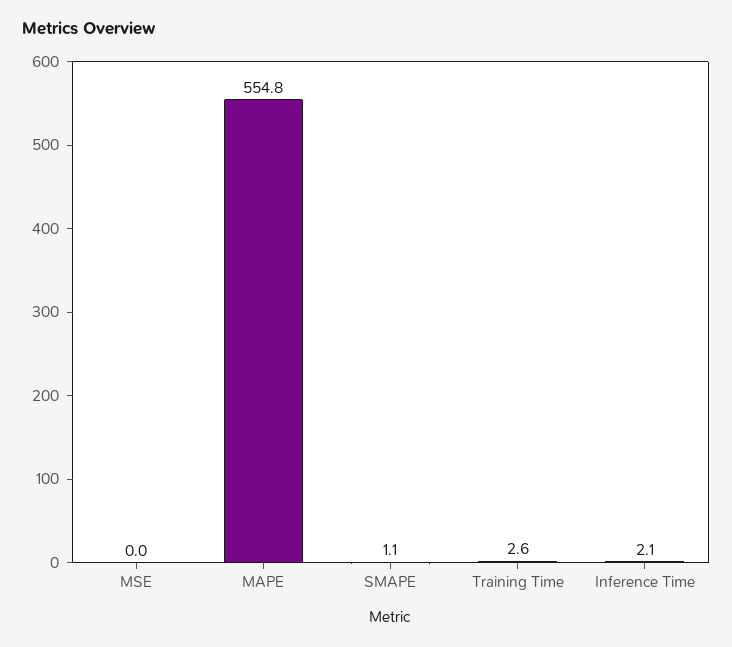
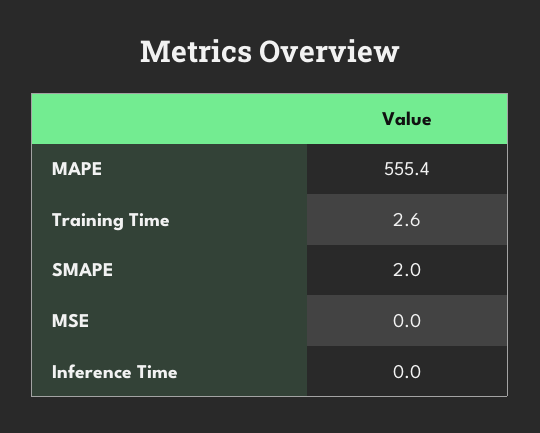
MAPE: 554.8 -> 555.4
SMAPE: 1.1 -> 2
Inference Time: 2.1 -> 0

